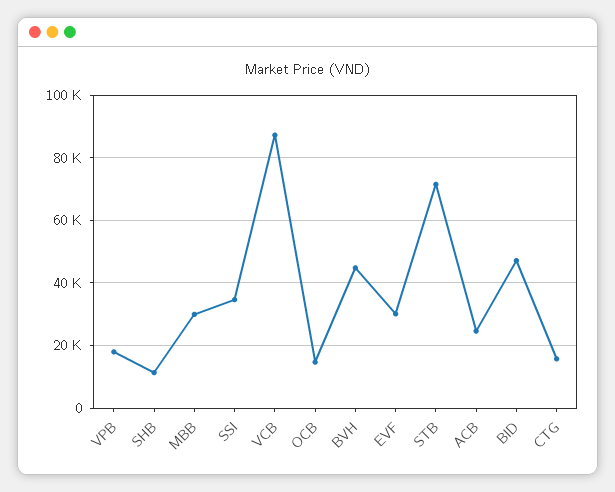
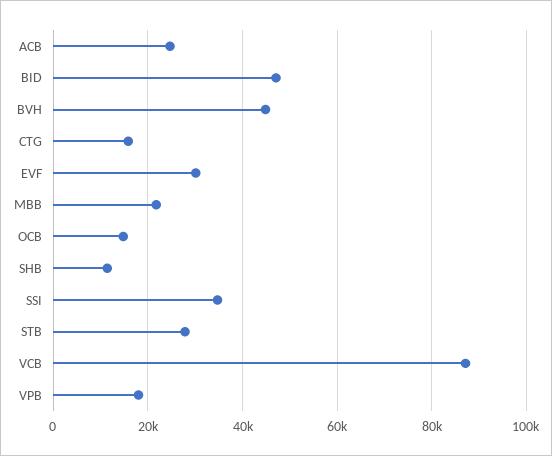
MBB: 30000 -> 22000
STB: 72000 -> 28000

